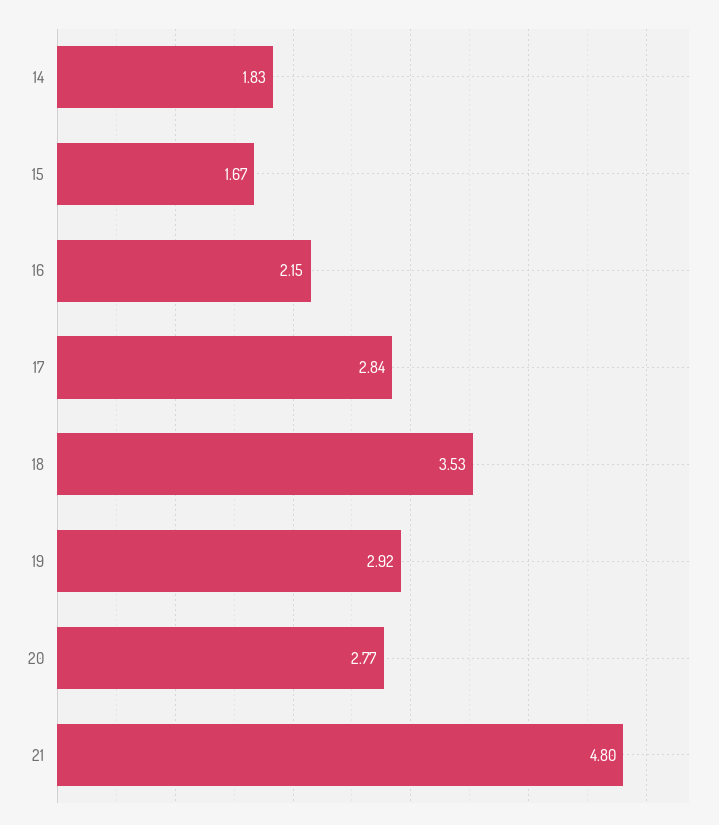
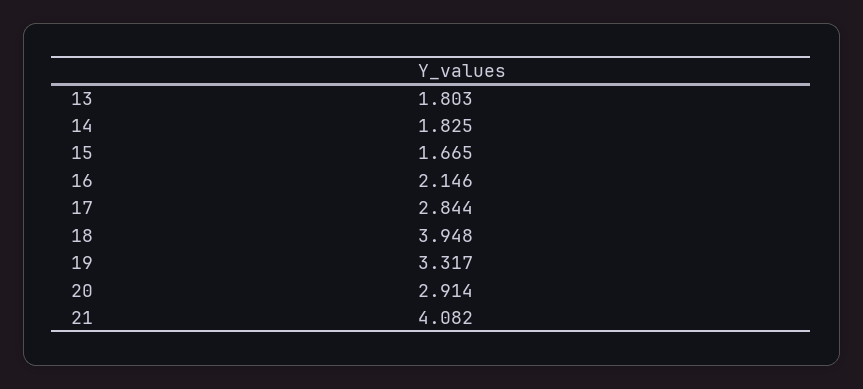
18: 3.53 -> 3.948
19: 2.92 -> 3.317
20: 2.77 -> 2.914
21: 4.8 -> 4.082
13: none -> 1.803

